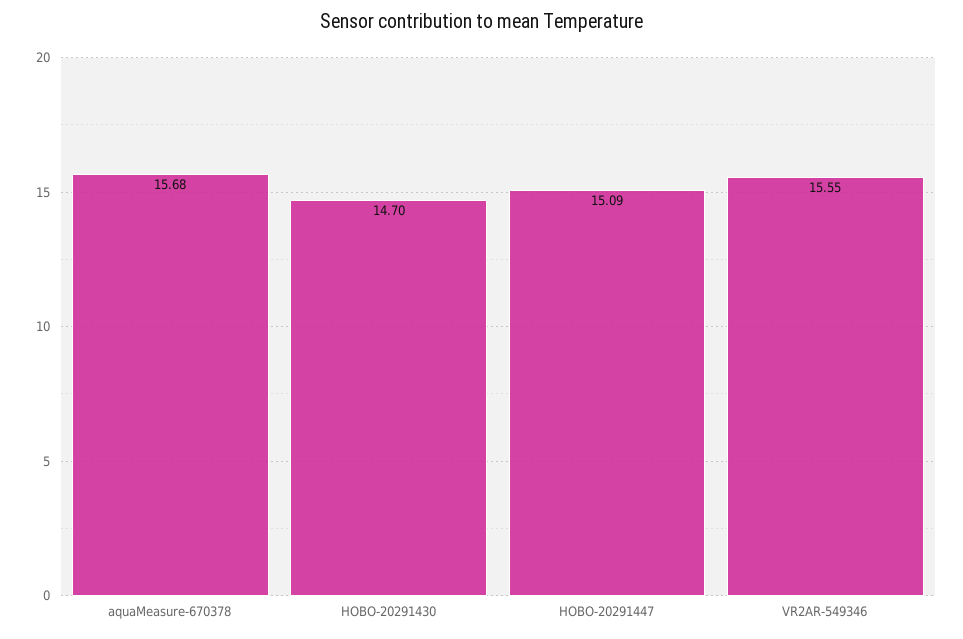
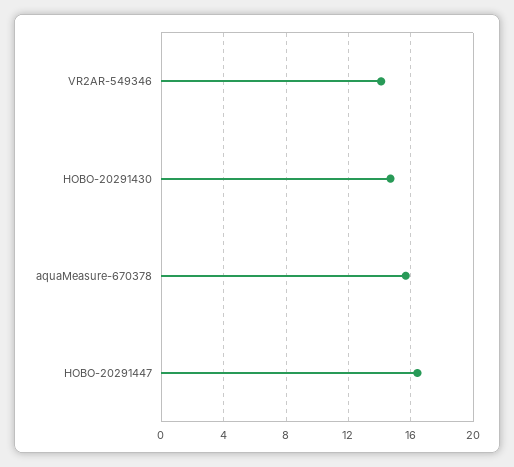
HOBO-20291447: 15.09 -> 16.5
VR2AR-549346: 15.55 -> 14

